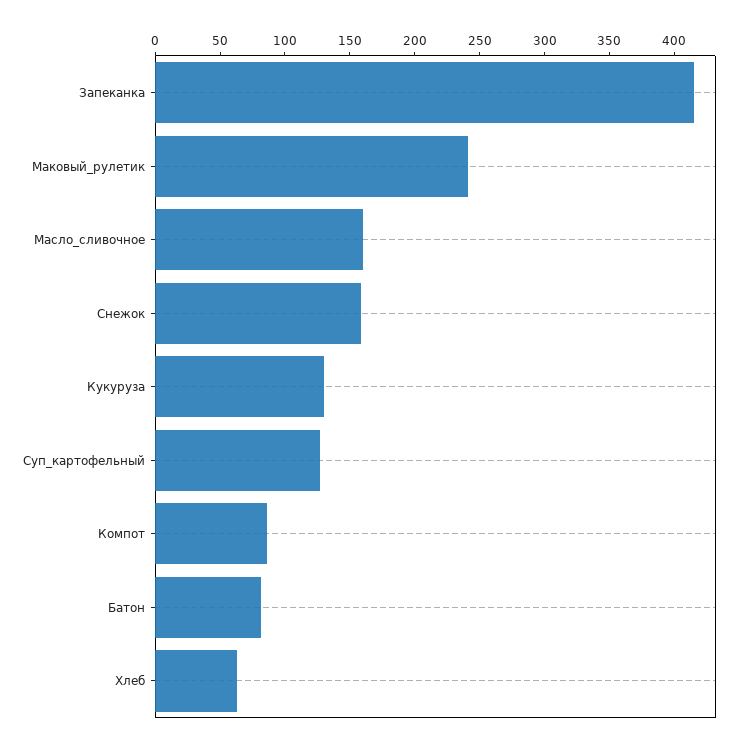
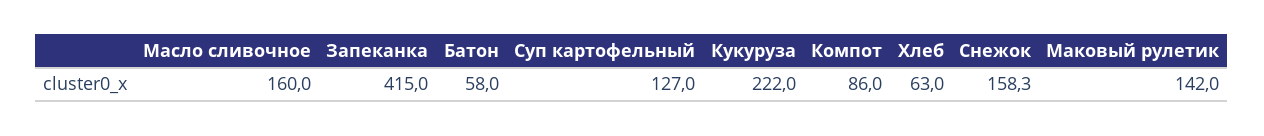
Маковый_рулетик: 240 -> 142
Кукуруза: 130 -> 222
Батон: 80 -> 58

